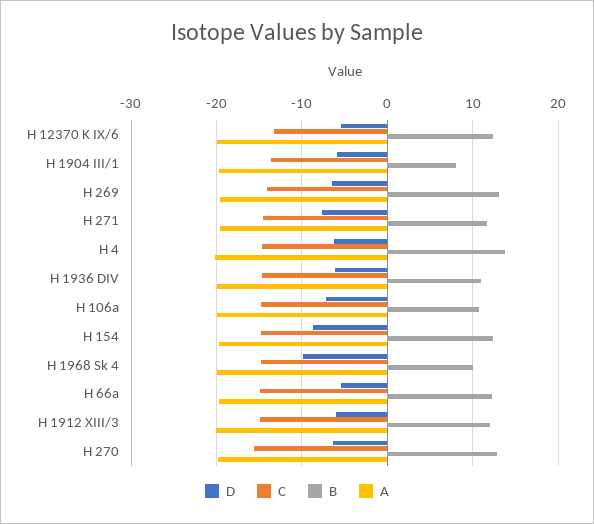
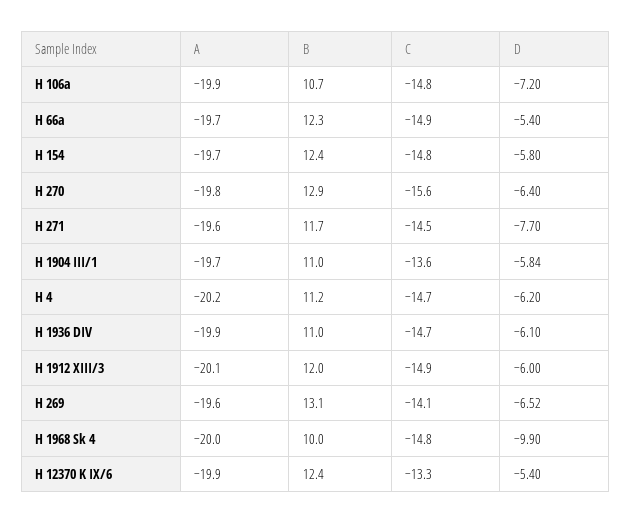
B, H 1904 III/1: 8 -> 11
B, H 4: 14 -> 11.2
D, H 154: -9 -> -5.8

